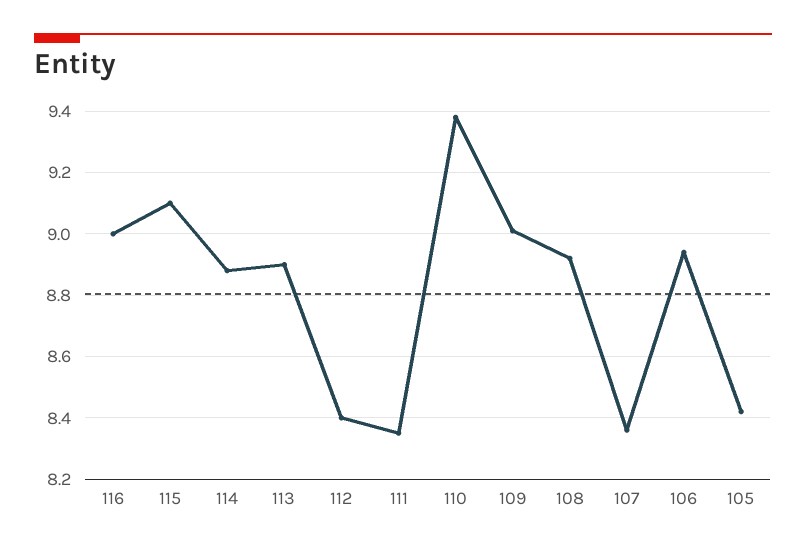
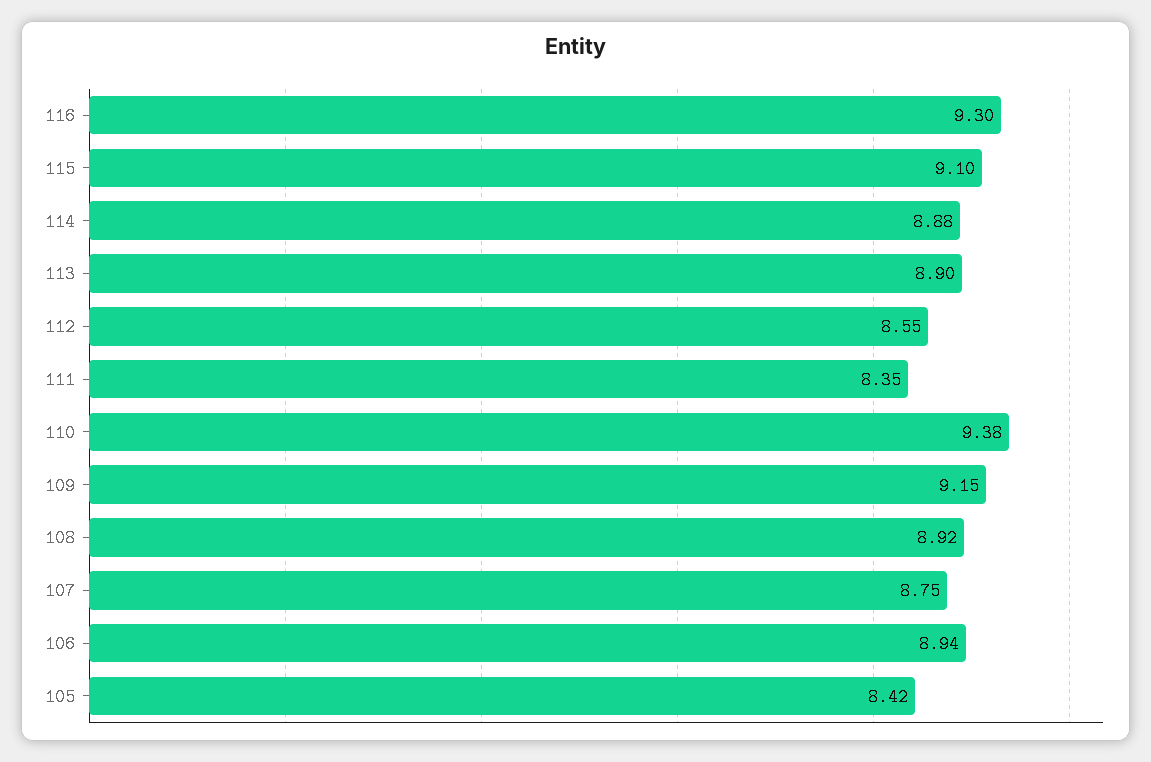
116: 9 -> 9.3
112: 8.4 -> 8.55
109: 9 -> 9.15
107: 8.35 -> 8.75

